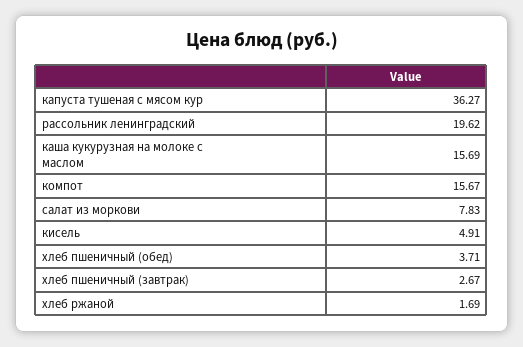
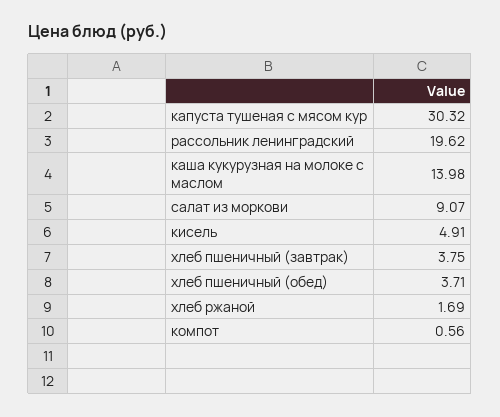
капуста тушеная с мясом кур: 36.27 -> 30.32
каша кукурузная на молоке с маслом: 15.69 -> 13.98
компот: 15.67 -> 0.56
салат из моркови: 7.83 -> 9.07
хлеб пшеничный (завтрак): 2.67 -> 3.75

